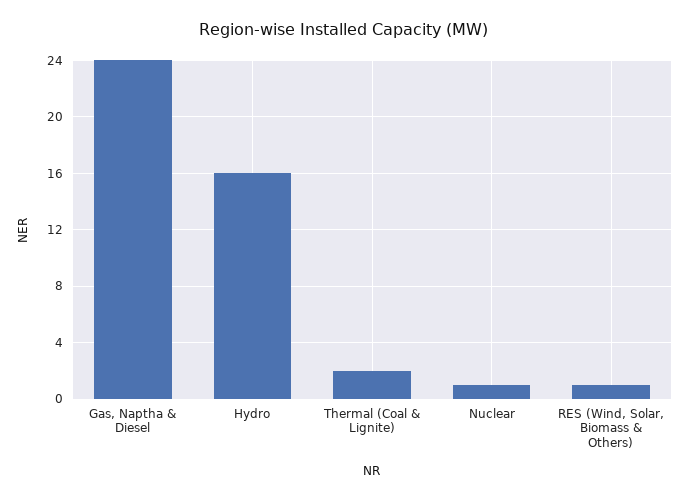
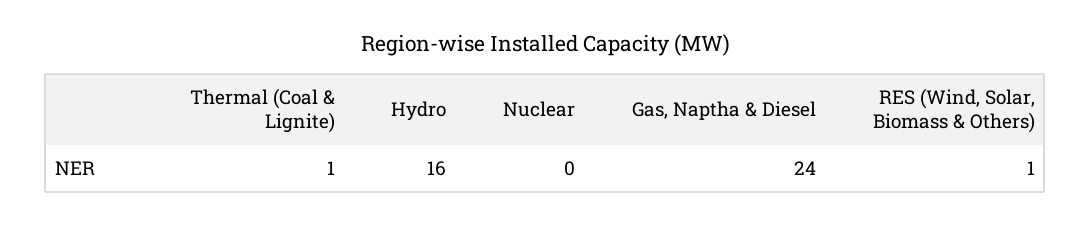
Thermal (Coal & Lignite): 2 -> 1
Nuclear: 1 -> 0

